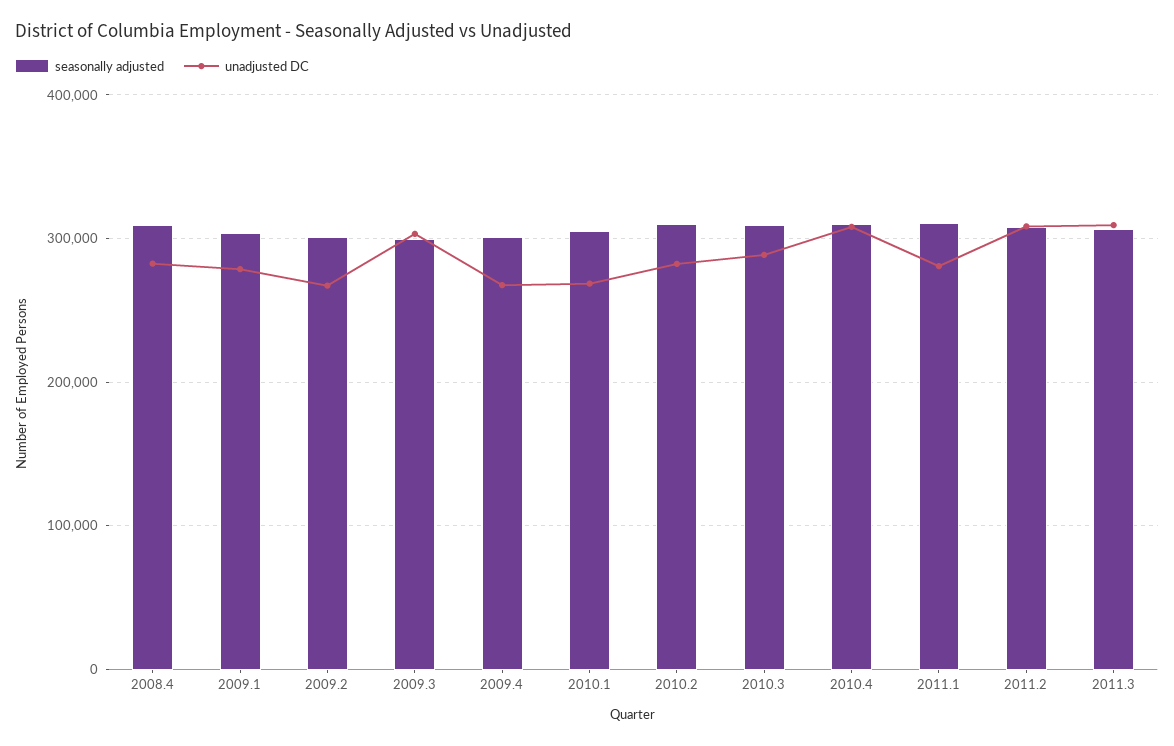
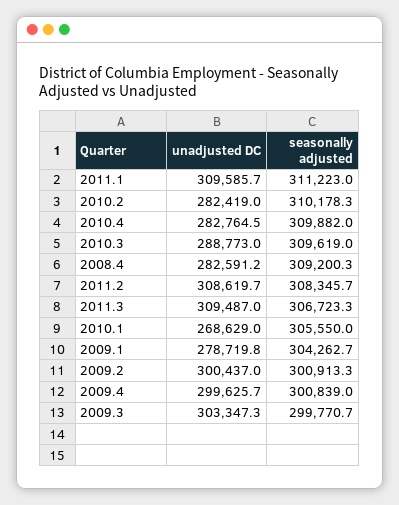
unadjusted DC, 2009.2: 270000 -> 300437
unadjusted DC, 2009.4: 270000 -> 299625.7
unadjusted DC, 2010.4: 310000 -> 282764.5
unadjusted DC, 2011.1: 280000 -> 309585.7

